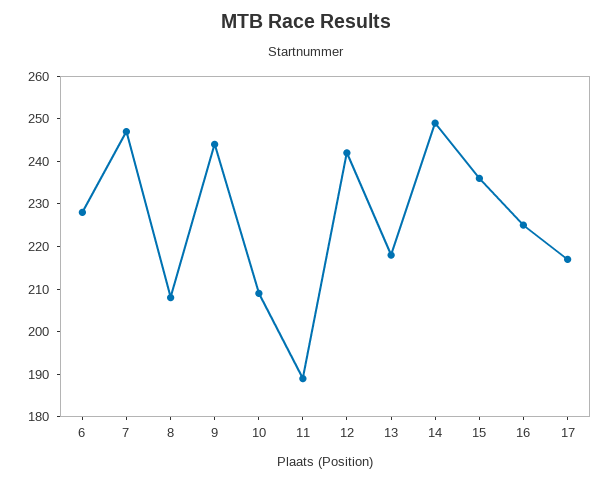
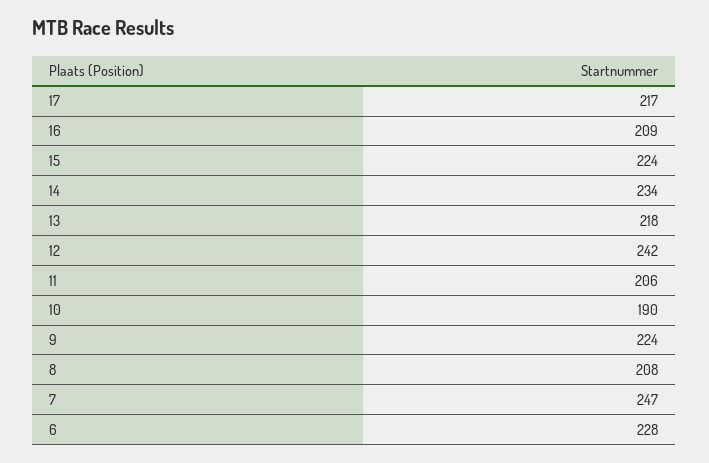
9: 245 -> 224
10: 210 -> 190
11: 190 -> 206
14: 250 -> 234
15: 235 -> 224
16: 225 -> 209

